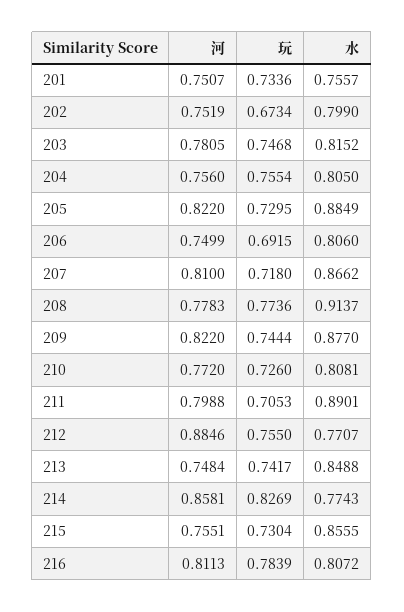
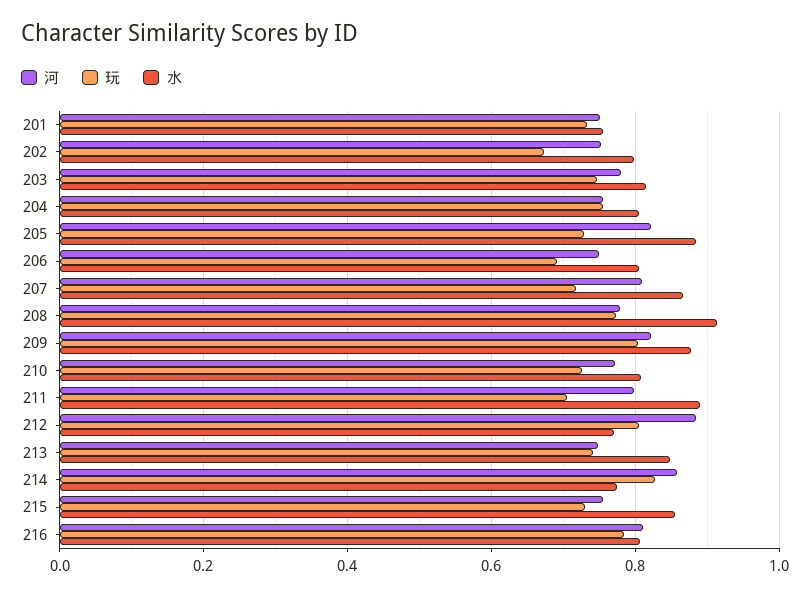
玩, 209: 0.7444 -> 0.8
玩, 212: 0.755 -> 0.8

